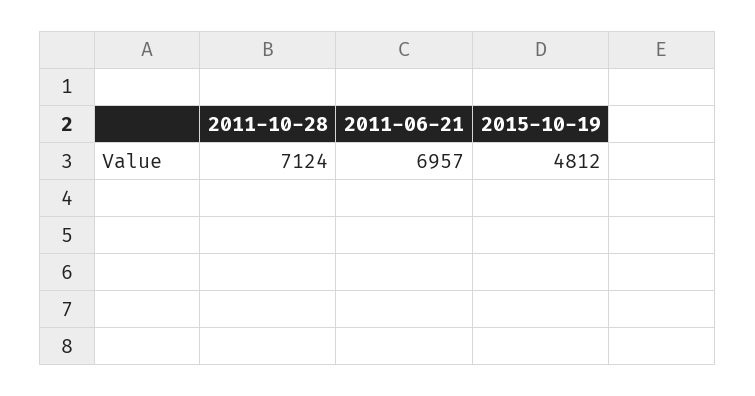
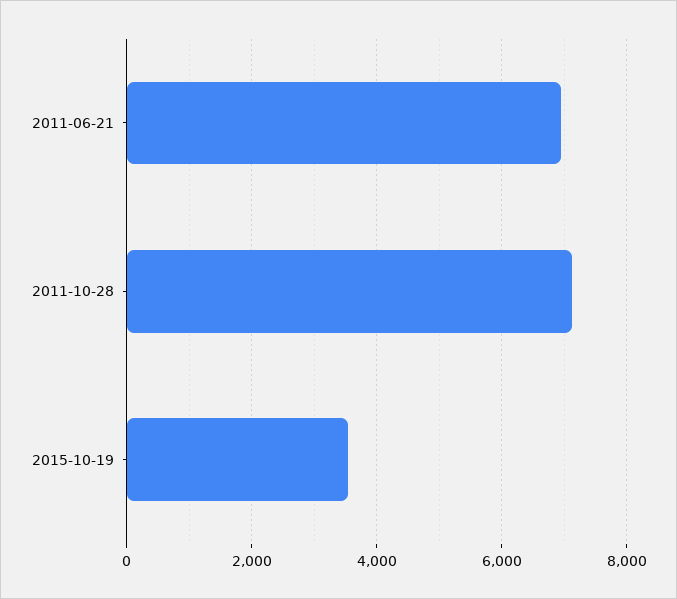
2015-10-19: 4812 -> 3600

